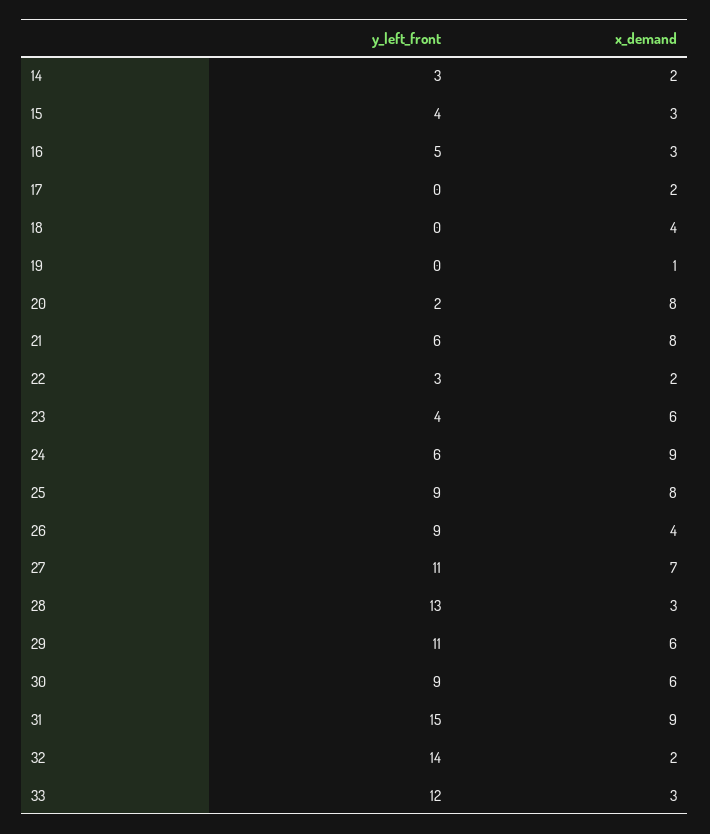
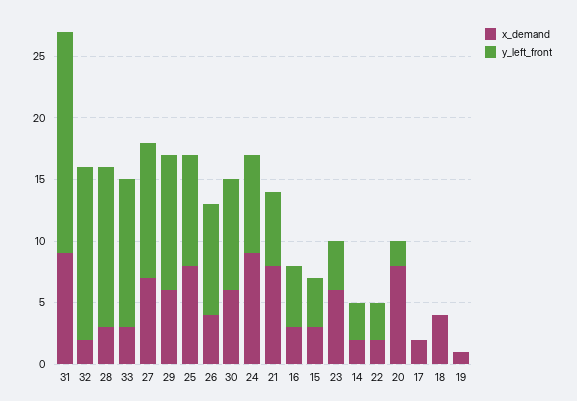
y_left_front, 24: 6 -> 8
y_left_front, 31: 15 -> 18

